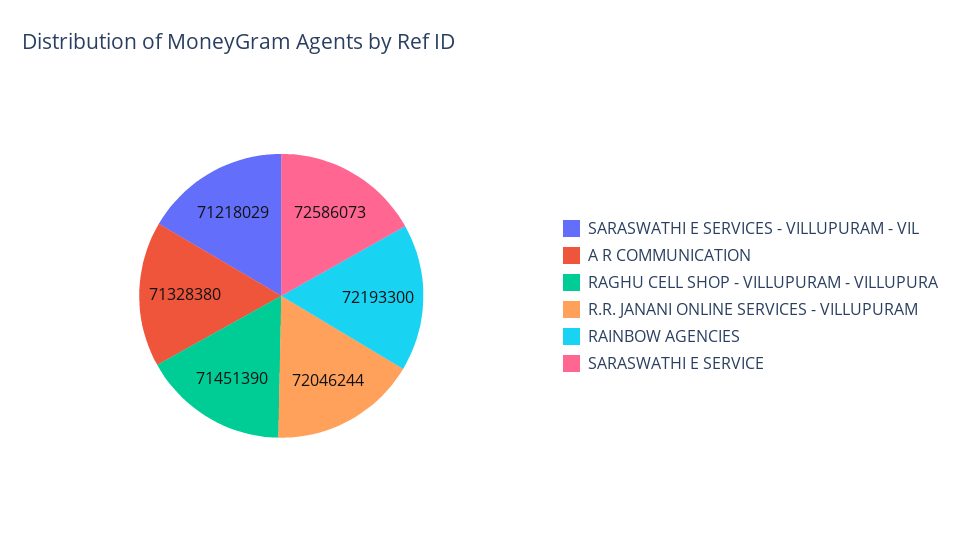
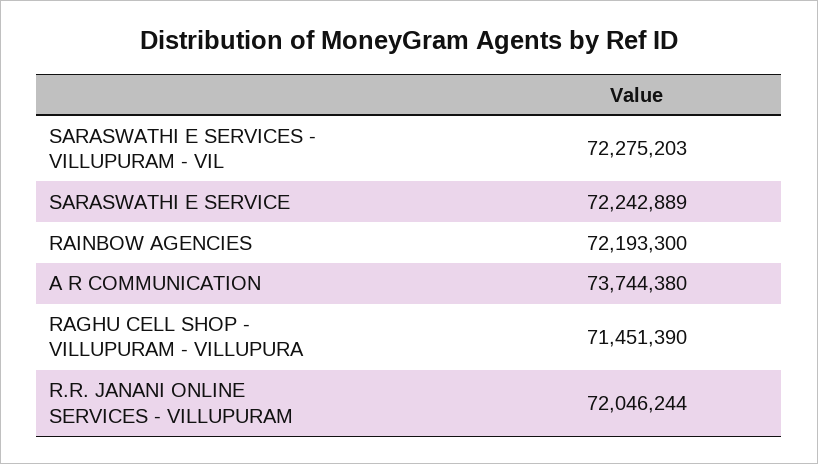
SARASWATHI E SERVICES - VILLUPURAM - VIL: 71218029 -> 72275203
A R COMMUNICATION: 71328380 -> 73744380
SARASWATHI E SERVICE: 72586073 -> 72242889

